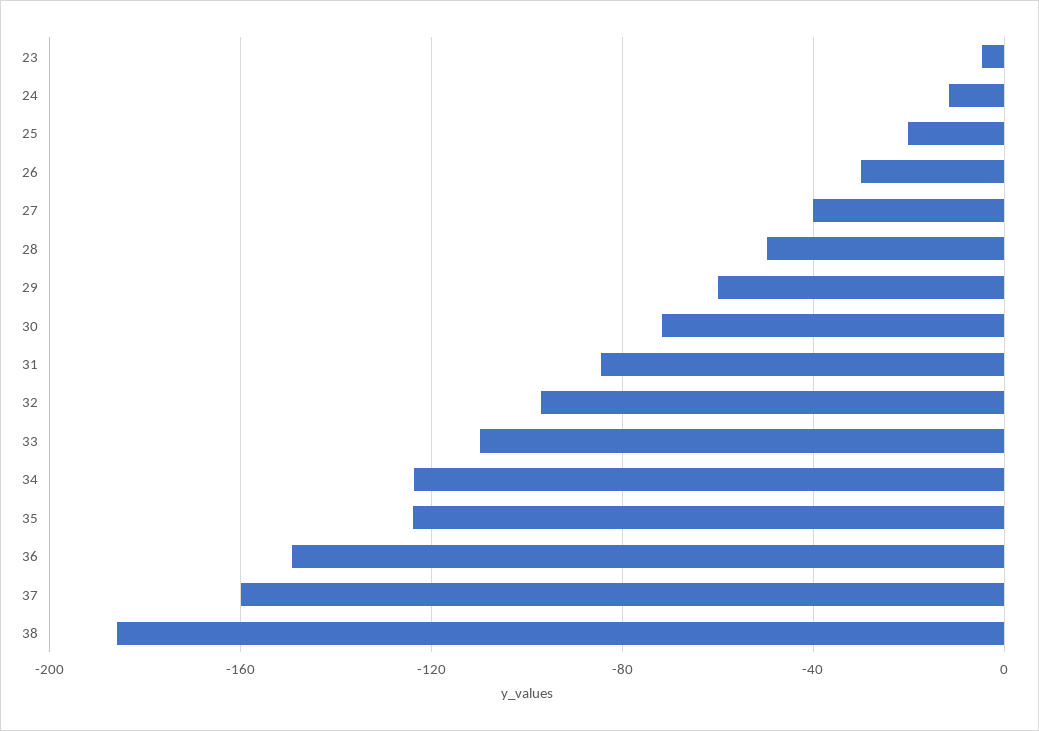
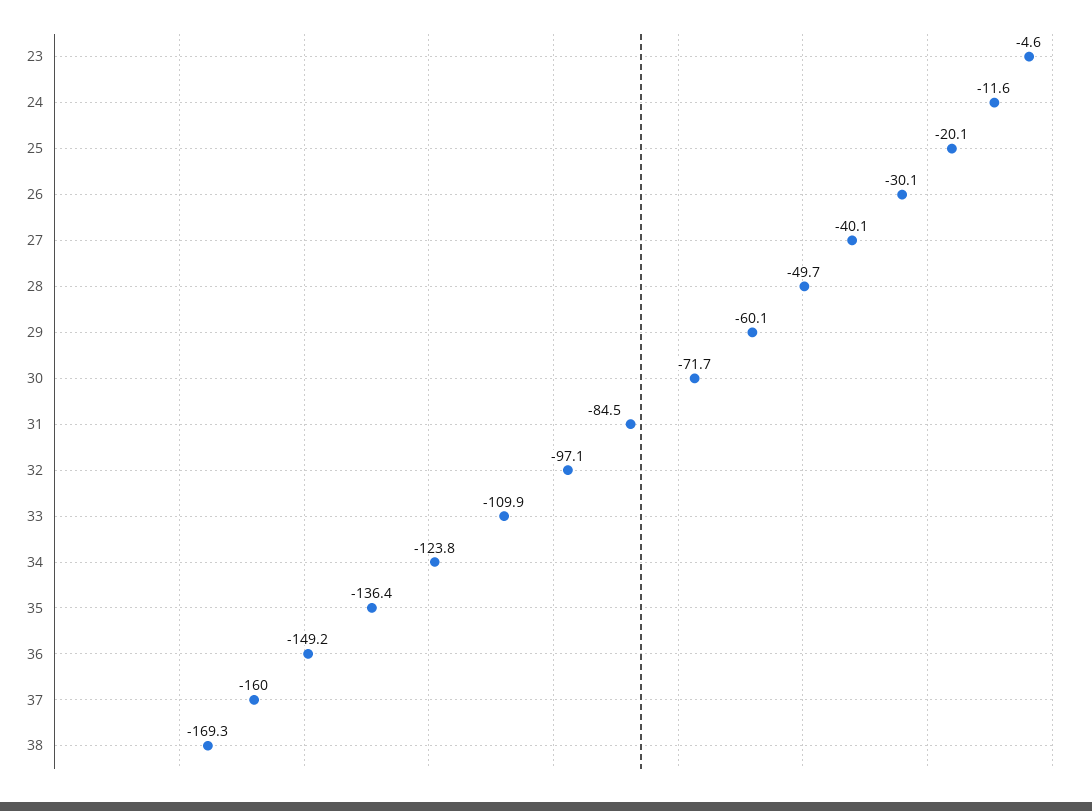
35: -125 -> -136.4
38: -185 -> -169.3

